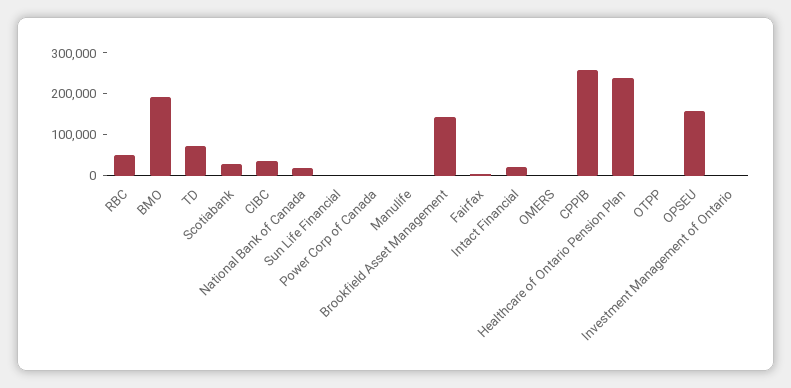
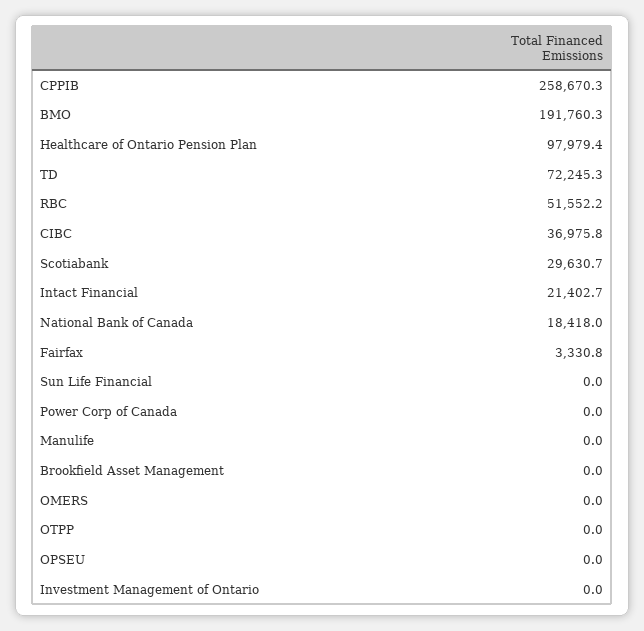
Brookfield Asset Management: 140000 -> 0
Healthcare of Ontario Pension Plan: 240000 -> 97979.4
OPSEU: 160000 -> 0

